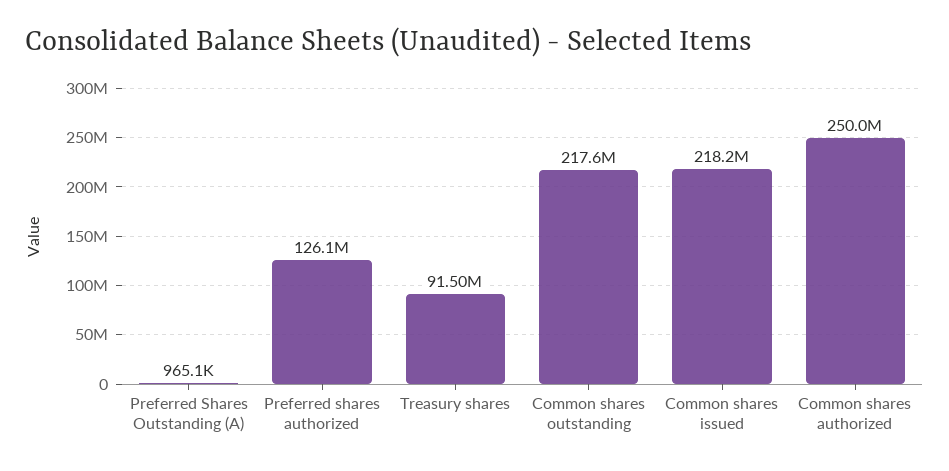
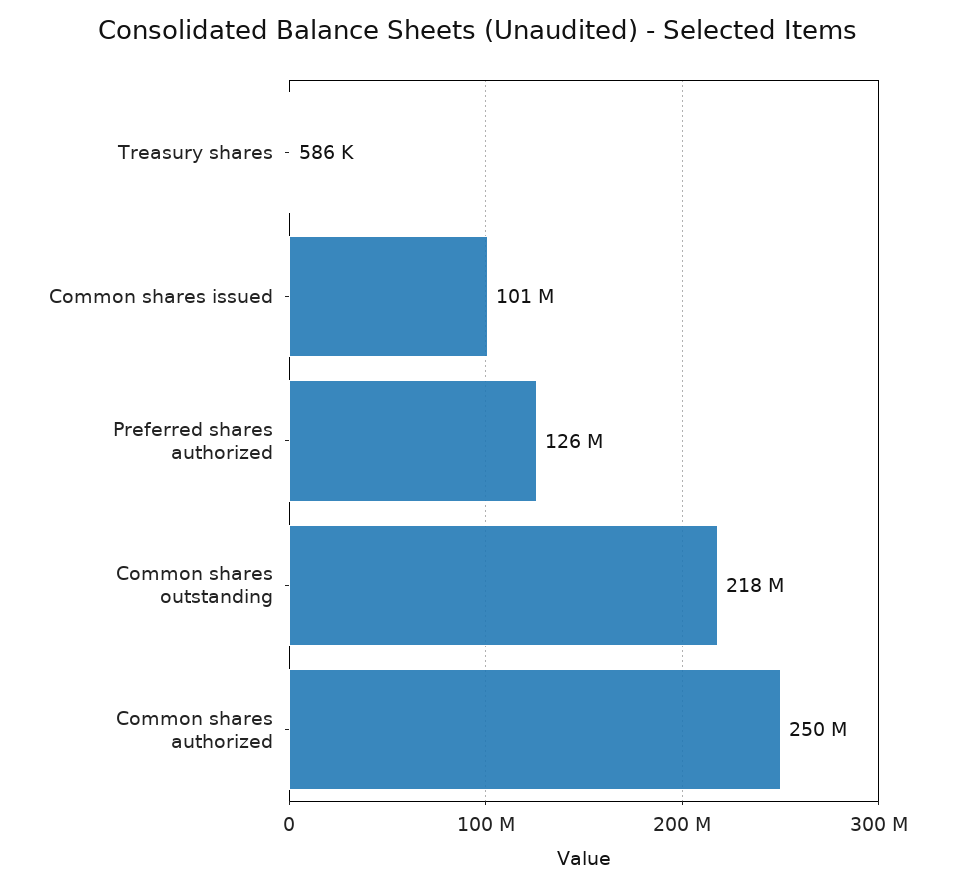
Preferred Shares Outstanding (A): 965100 -> none
Treasury shares: 91500000 -> 586000
Common shares issued: 218200000 -> 101000000

